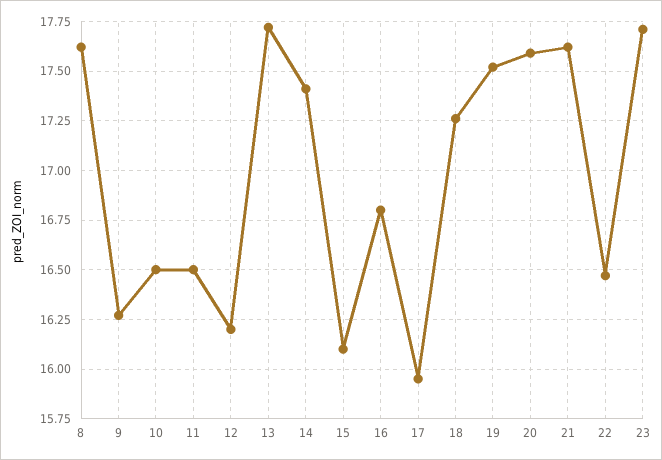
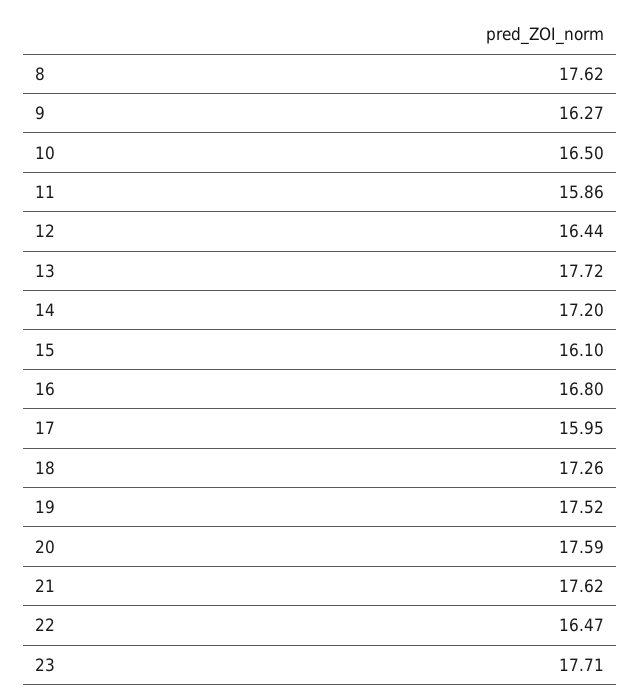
11: 16.5 -> 15.86
12: 16.2 -> 16.44
14: 17.4 -> 17.2

